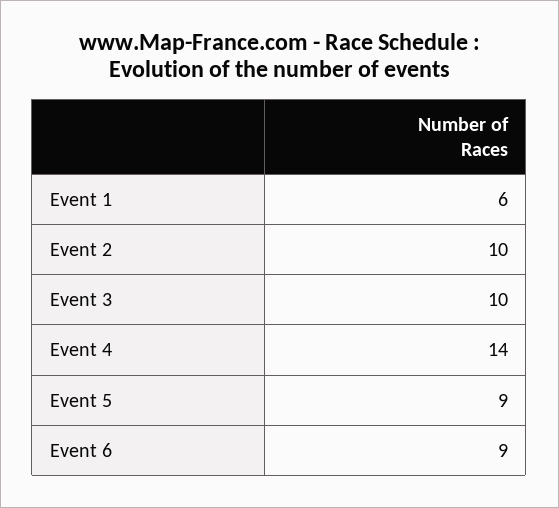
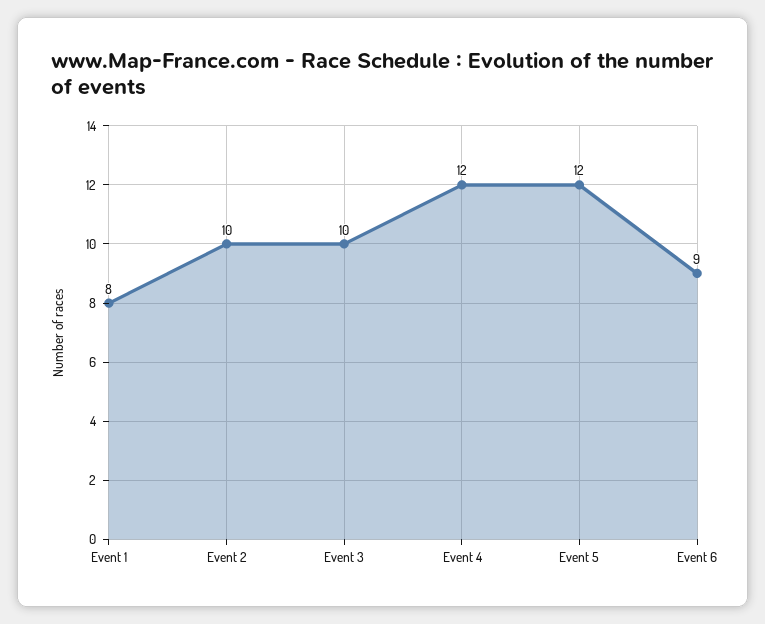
Event 1: 6 -> 8
Event 4: 14 -> 12
Event 5: 9 -> 12

